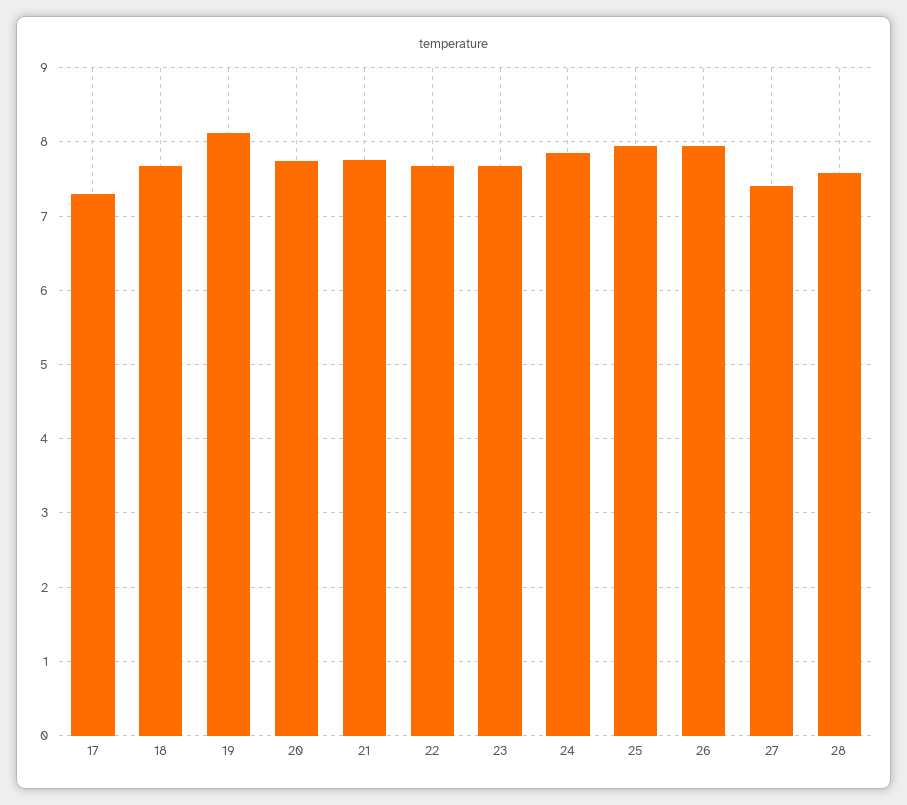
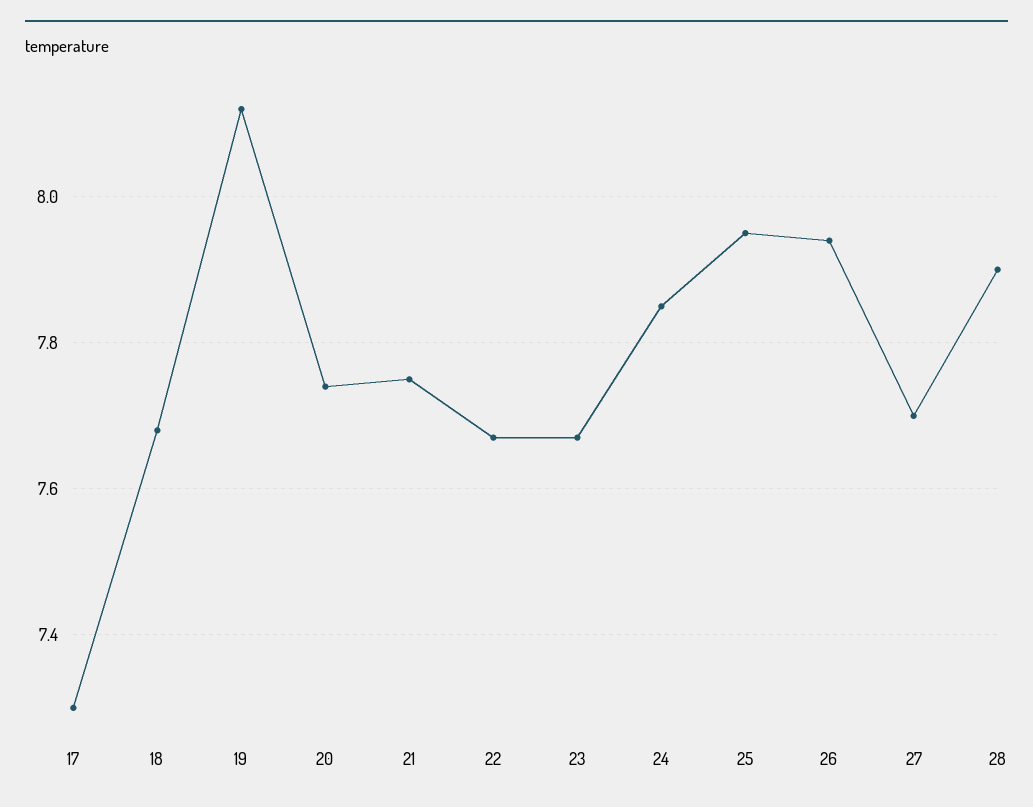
27: 7.4 -> 7.7
28: 7.6 -> 7.9

